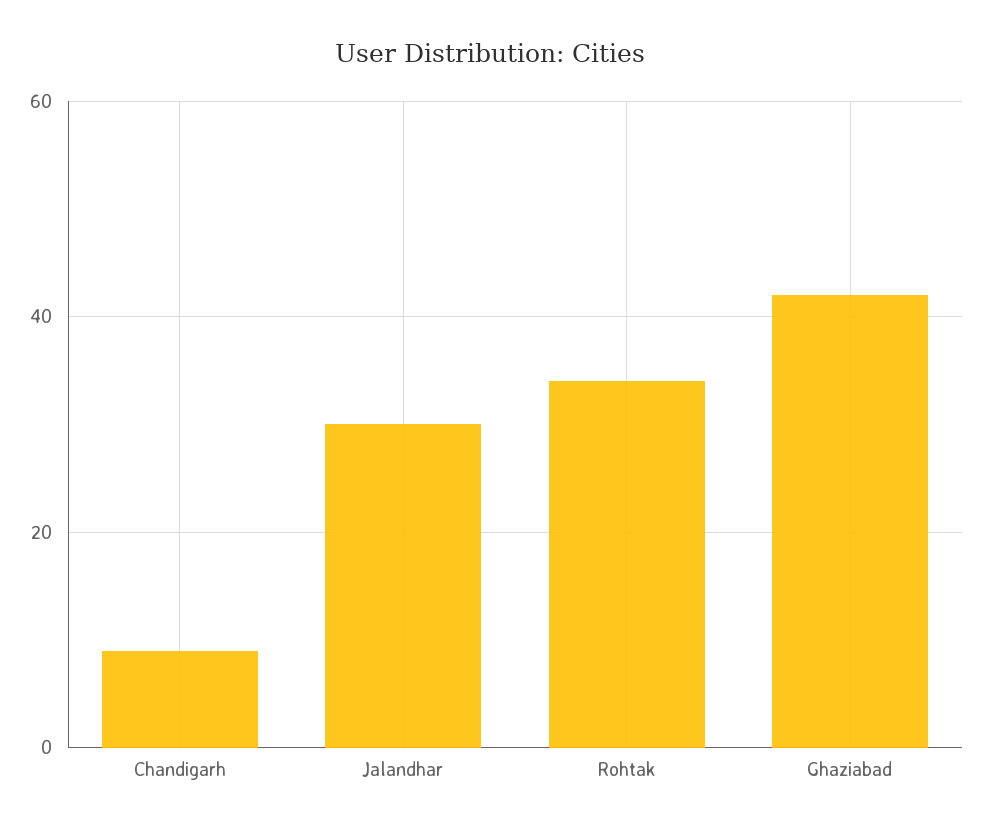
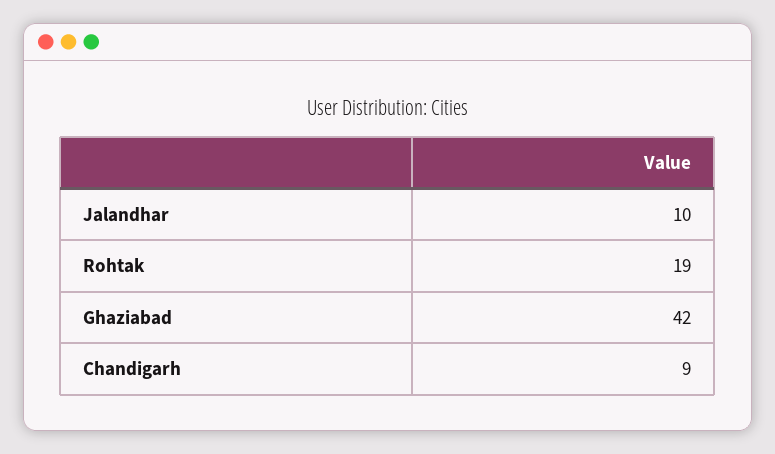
Jalandhar: 30 -> 10
Rohtak: 35 -> 19

